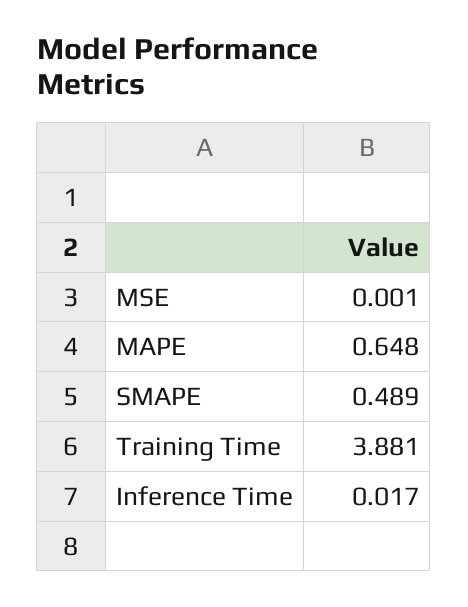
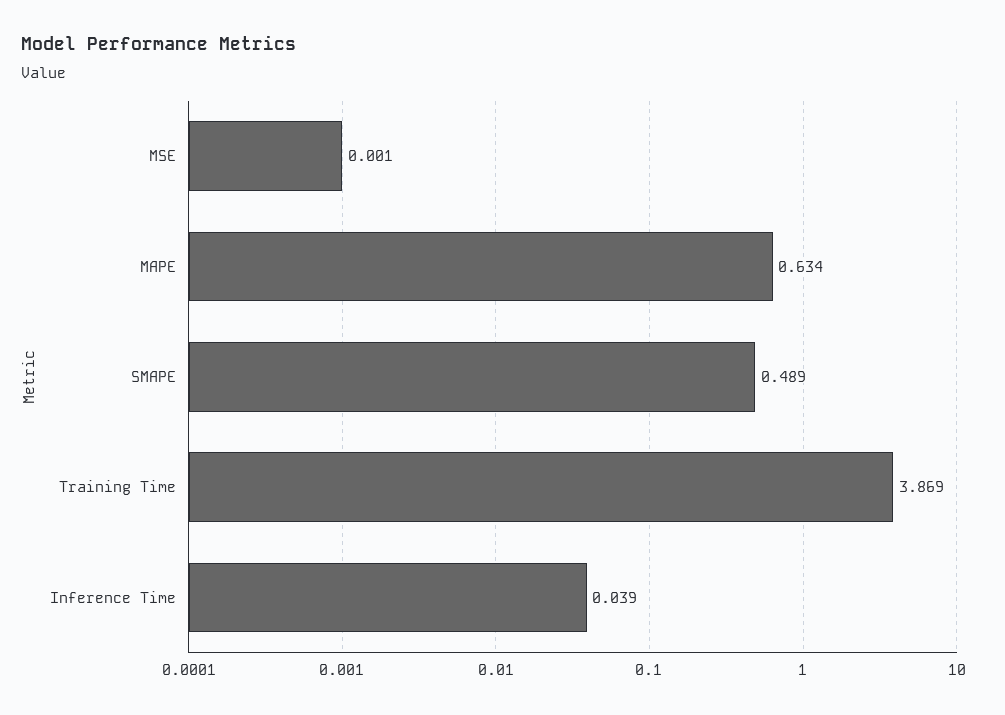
MAPE: 0.648 -> 0.634
Training Time: 3.881 -> 3.869
Inference Time: 0.017 -> 0.039

